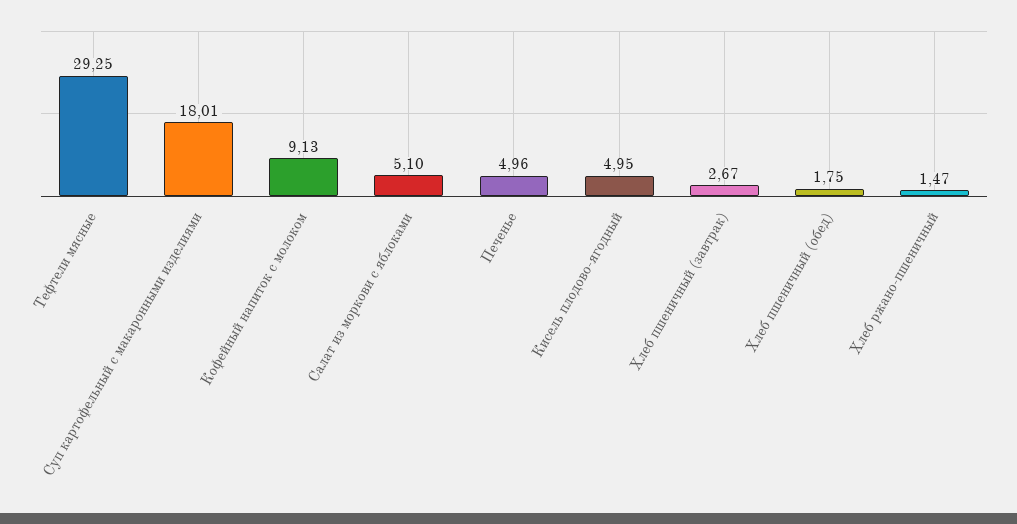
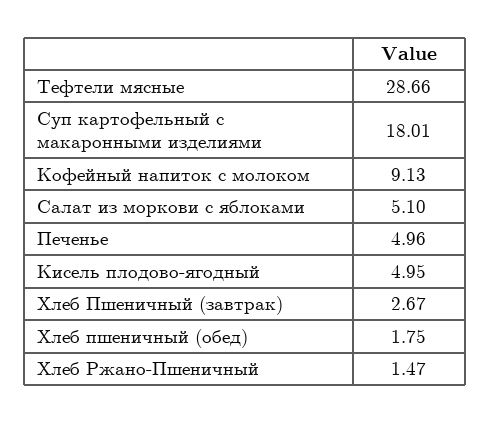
Тефтели мясные: 29.25 -> 28.66

